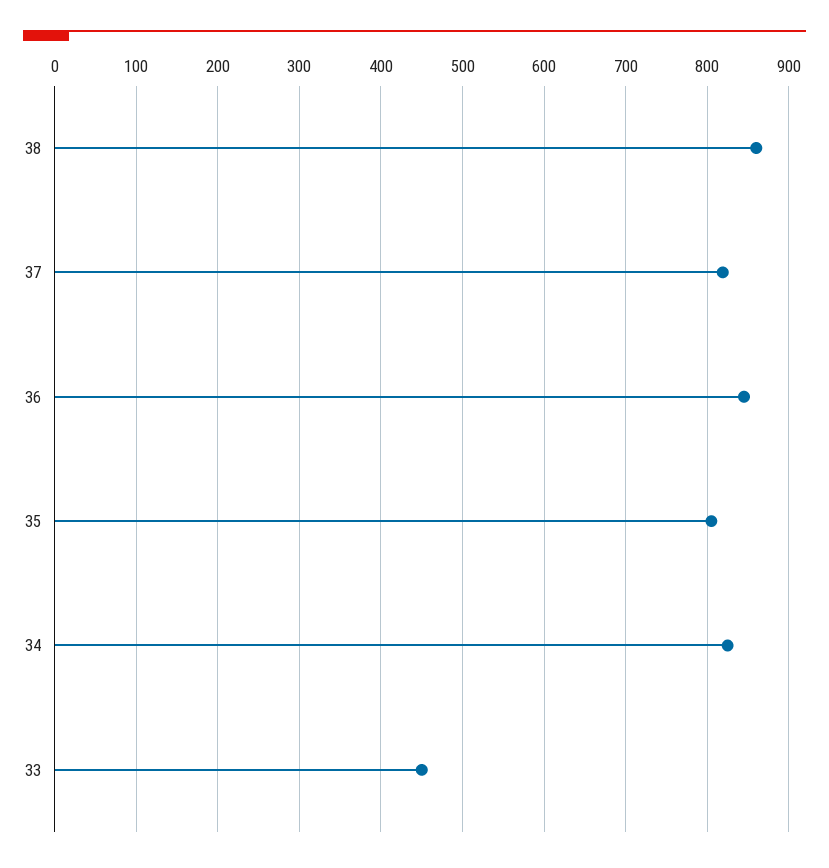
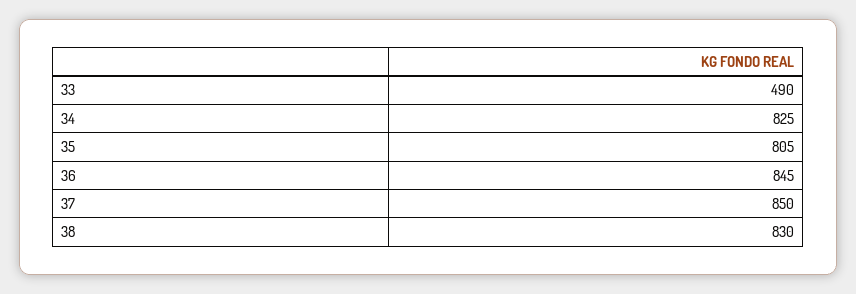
38: 860 -> 830
37: 820 -> 850
33: 450 -> 490

